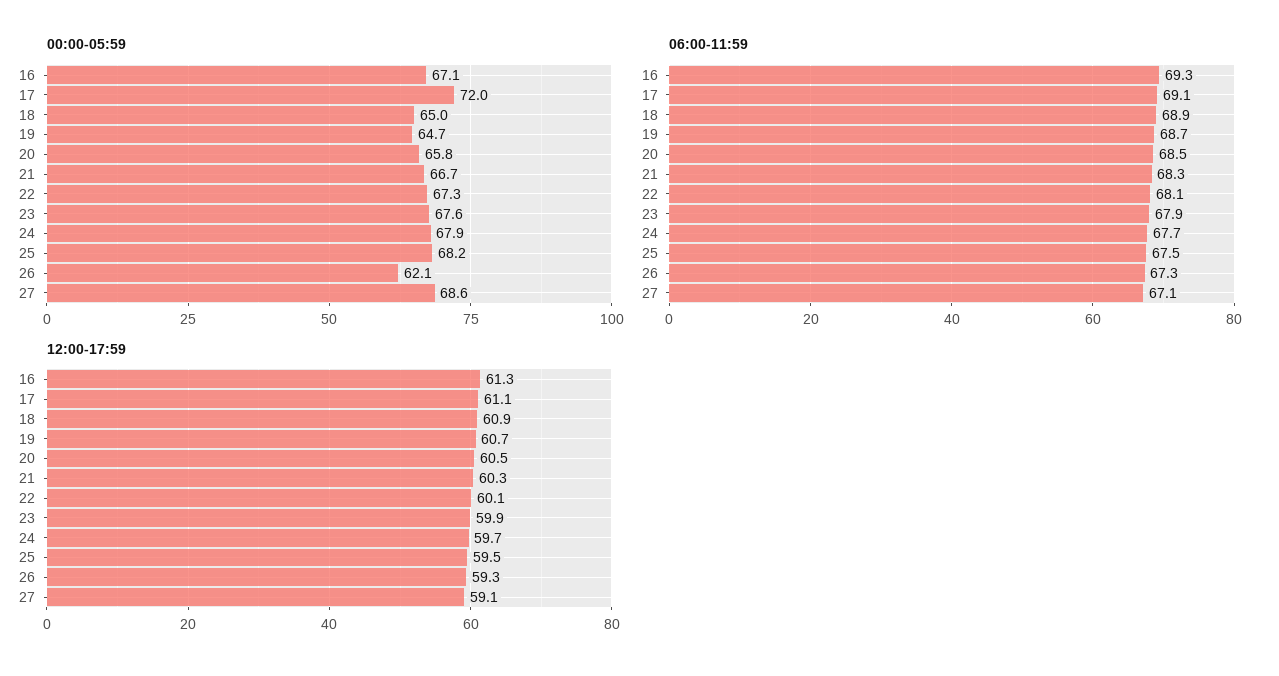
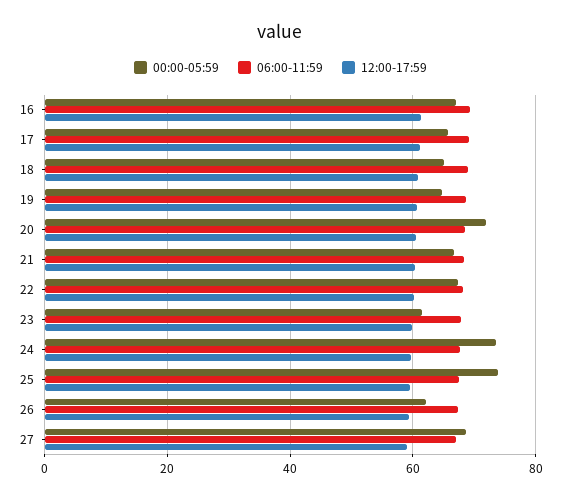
00:00-05:59, 17: 72 -> 66
00:00-05:59, 20: 65.8 -> 72
00:00-05:59, 23: 67.6 -> 62
00:00-05:59, 24: 67.9 -> 74
00:00-05:59, 25: 68.2 -> 74

